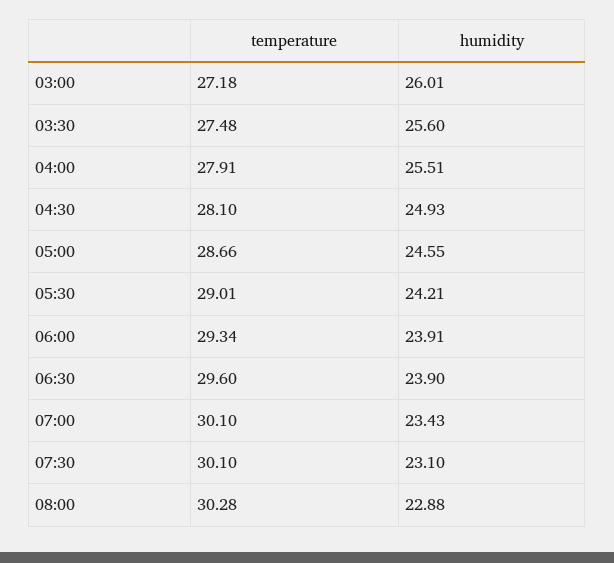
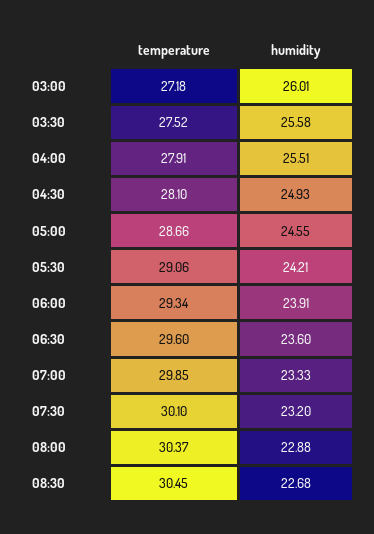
temperature, 03:30: 27.48 -> 27.52
humidity, 03:30: 25.6 -> 25.58
temperature, 05:30: 29.01 -> 29.06
humidity, 06:30: 23.9 -> 23.6
temperature, 07:00: 30.1 -> 29.85
humidity, 07:00: 23.43 -> 23.33
humidity, 07:30: 23.1 -> 23.2
temperature, 08:00: 30.28 -> 30.37
temperature, 08:30: none -> 30.45
humidity, 08:30: none -> 22.68

